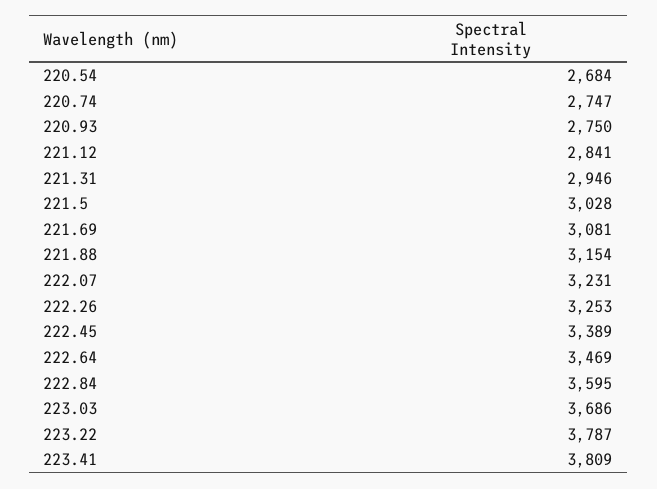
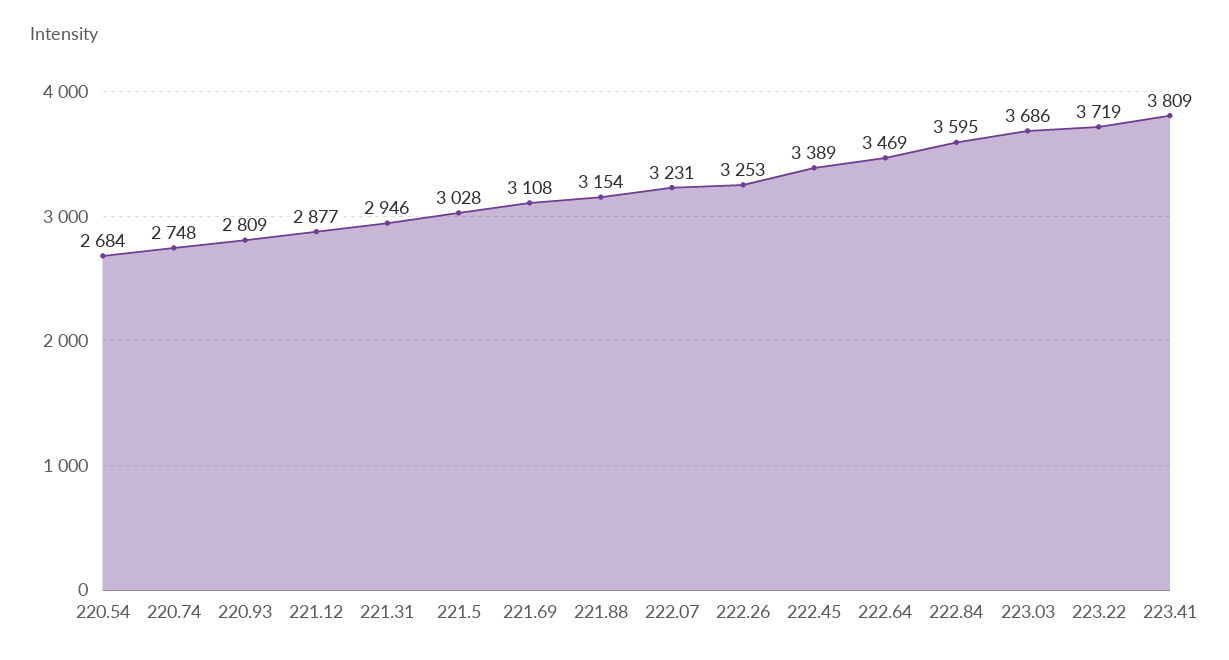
220.74: 2747 -> 2748
220.93: 2750 -> 2809
221.12: 2841 -> 2877
221.69: 3081 -> 3108
223.22: 3787 -> 3719

